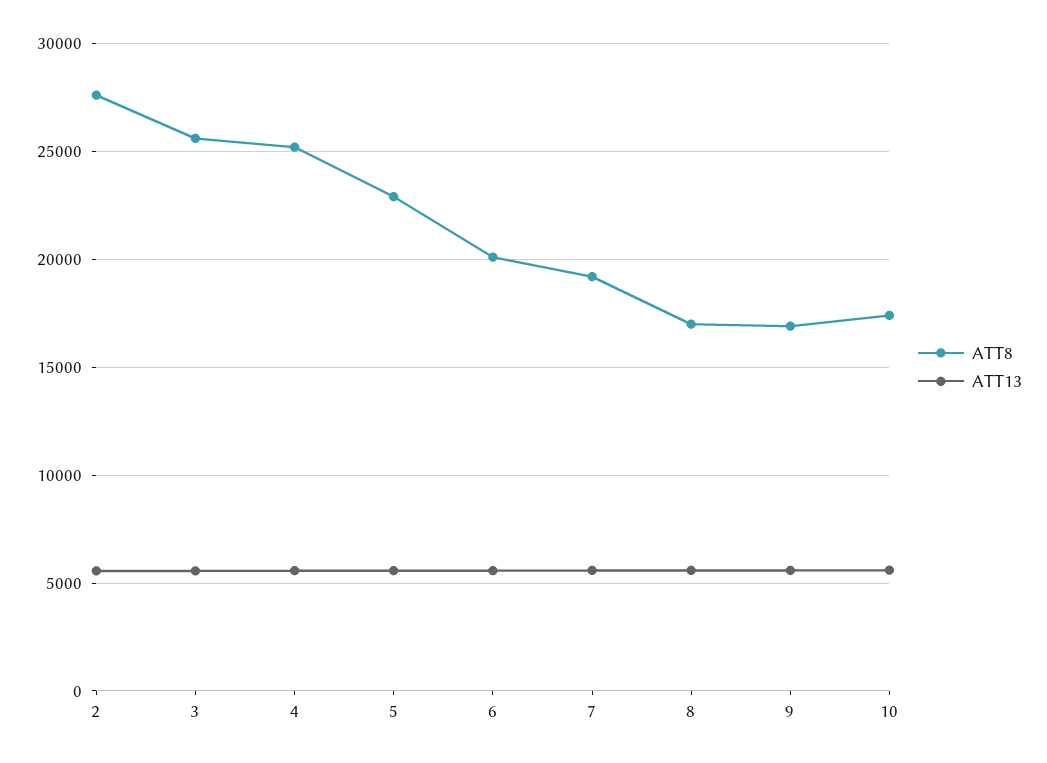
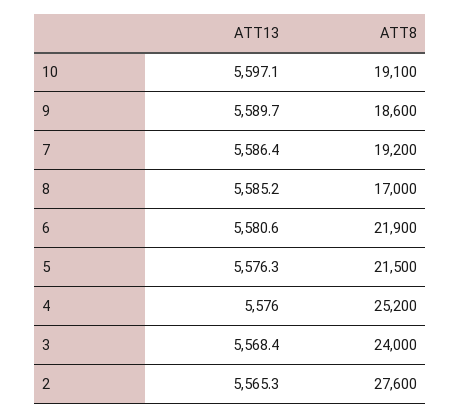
ATT8, 3: 25500 -> 24000
ATT8, 5: 23000 -> 21500
ATT8, 6: 20000 -> 21900
ATT8, 9: 17000 -> 18600
ATT8, 10: 17500 -> 19100

